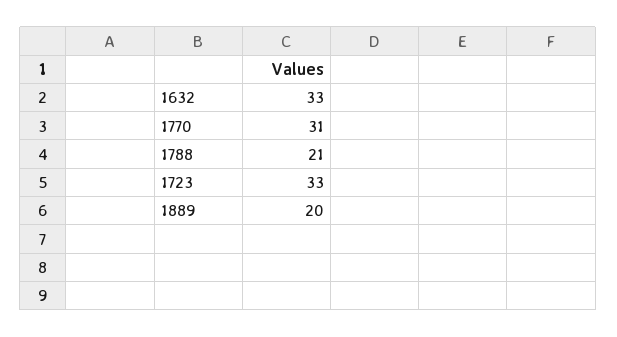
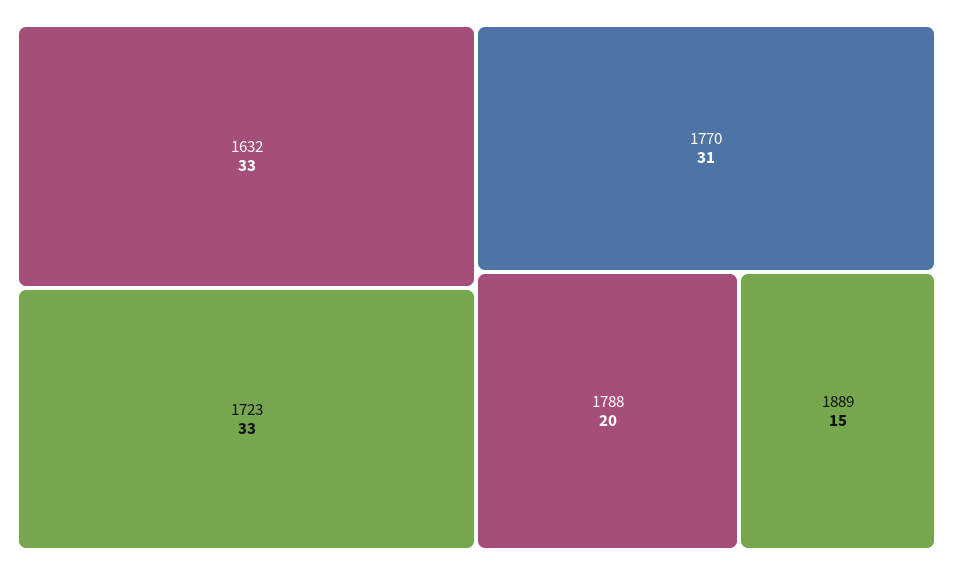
1788: 21 -> 20
1889: 20 -> 15

